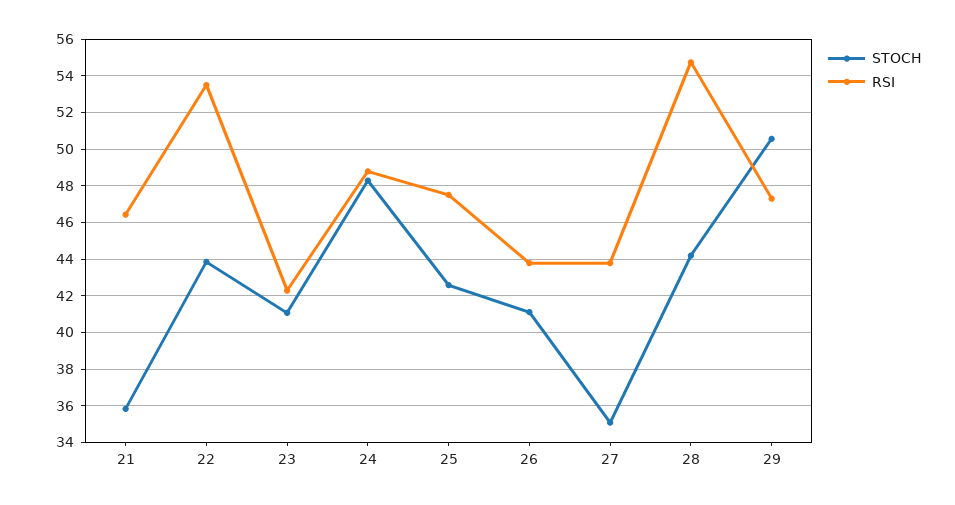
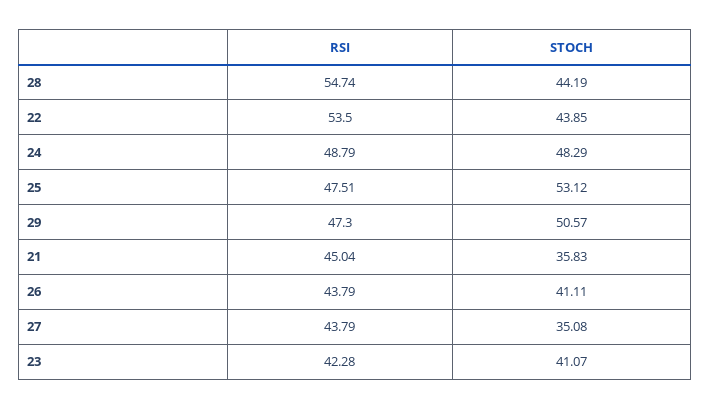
RSI, 21: 46.5 -> 45.04
STOCH, 25: 42.5 -> 53.12

